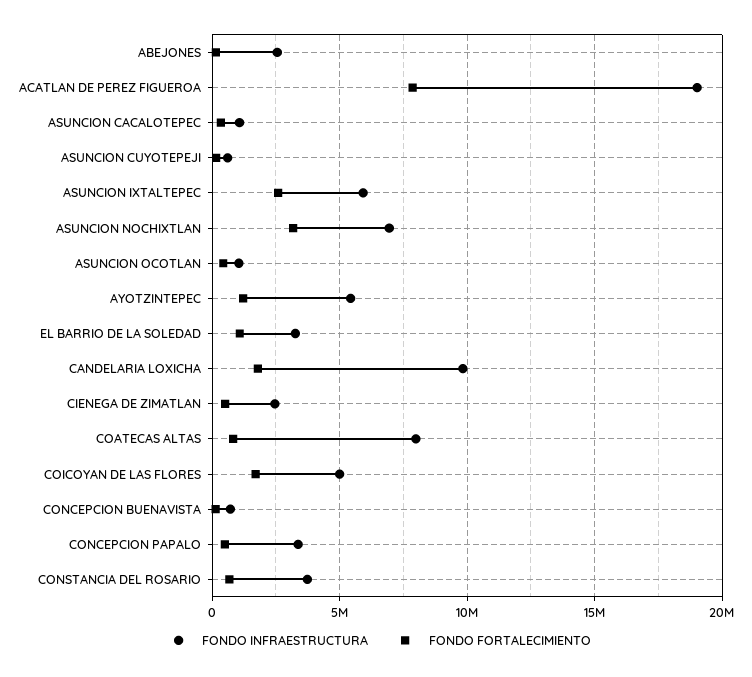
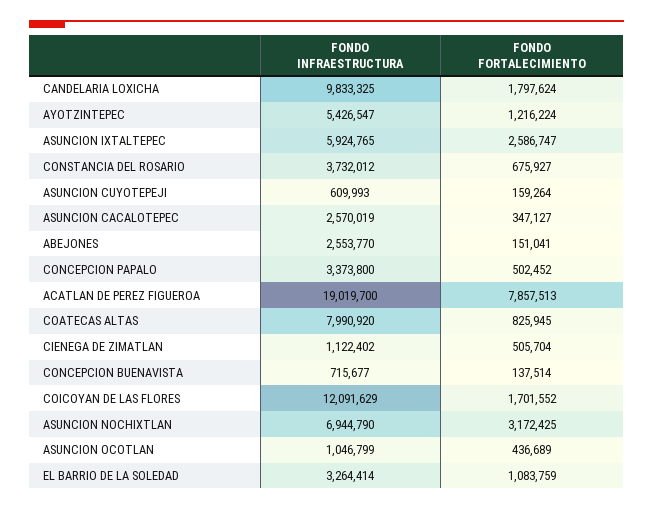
FONDO INFRAESTRUCTURA, ASUNCION CACALOTEPEC: 1000000 -> 2570019
FONDO INFRAESTRUCTURA, CIENEGA DE ZIMATLAN: 2500000 -> 1122402
FONDO INFRAESTRUCTURA, COICOYAN DE LAS FLORES: 5000000 -> 12091629

